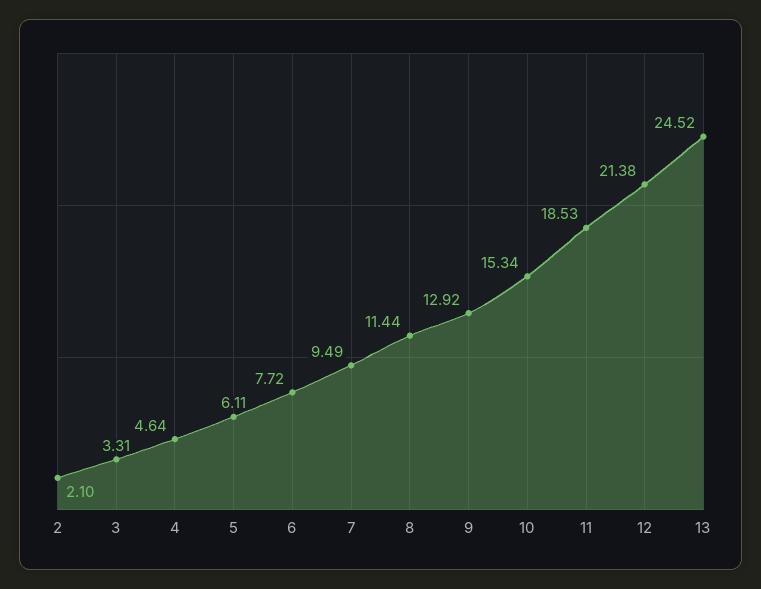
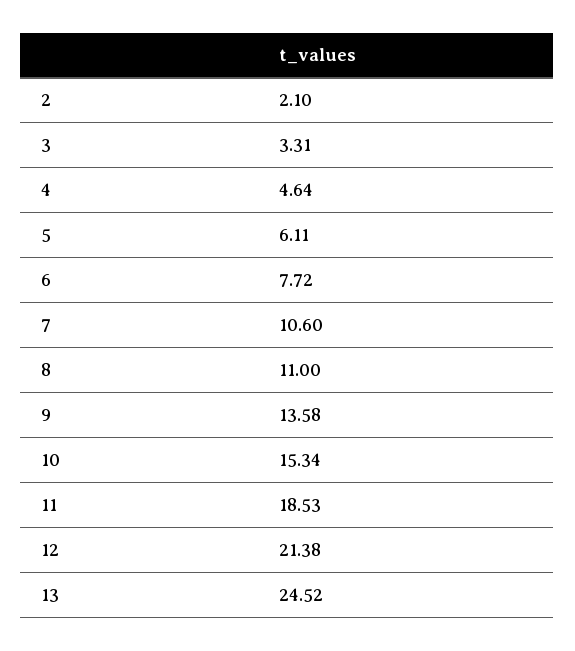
7: 9.49 -> 10.6
8: 11.44 -> 11
9: 12.92 -> 13.58

